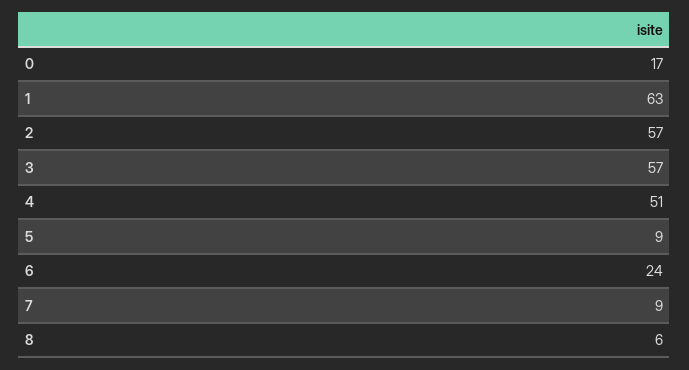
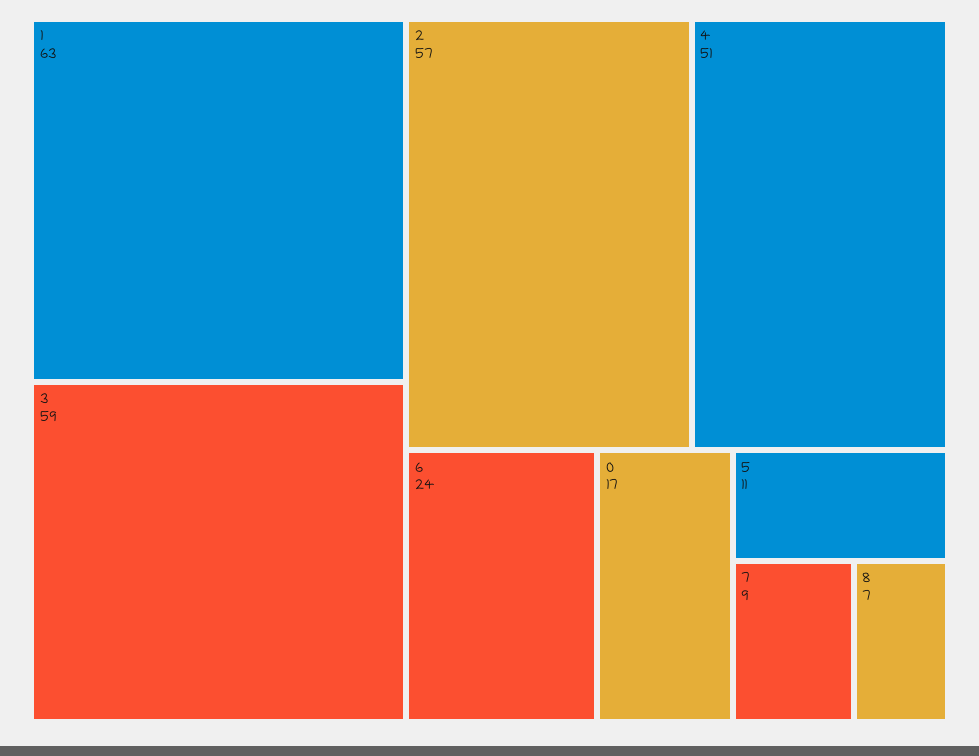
3: 57 -> 59
5: 9 -> 11
8: 6 -> 7

